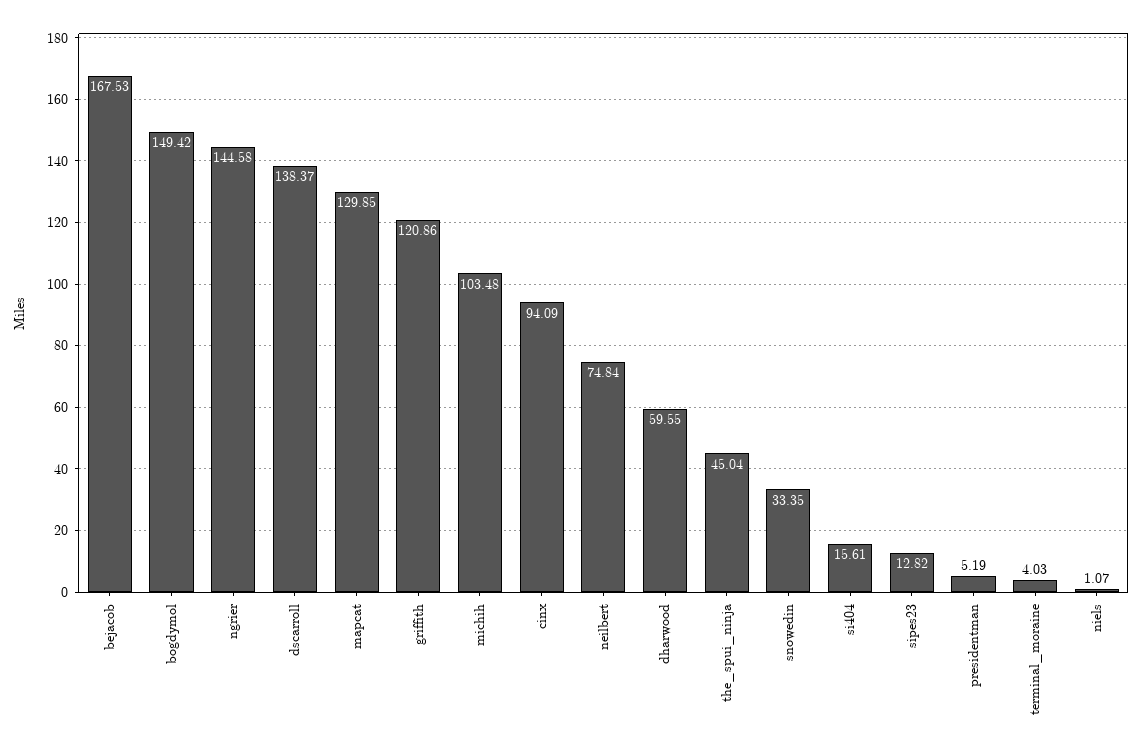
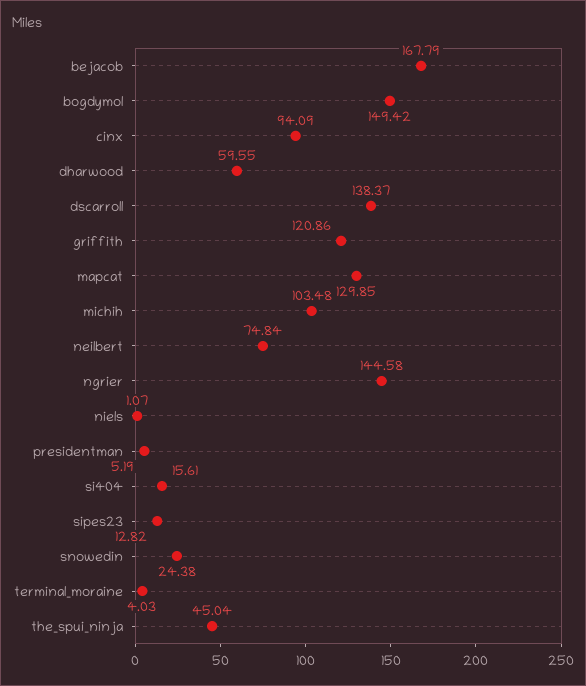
bejacob: 167.53 -> 167.79
snowedin: 33.35 -> 24.38

